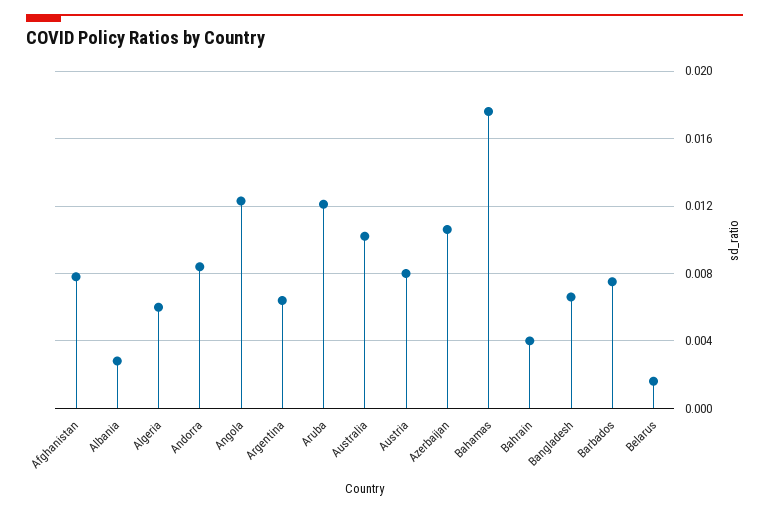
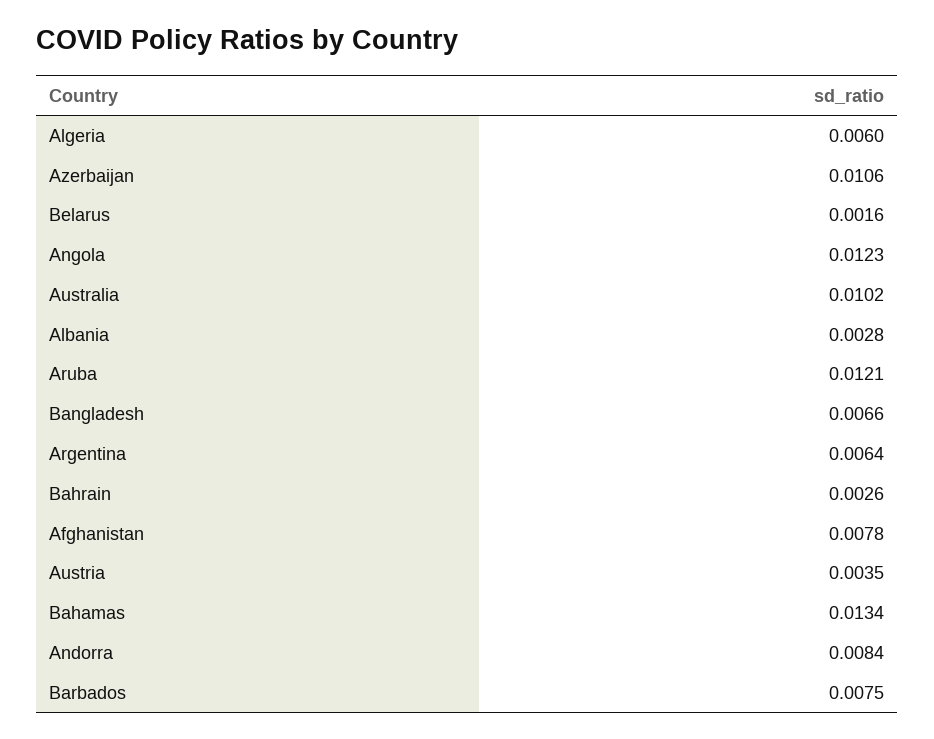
Austria: 0.008 -> 0.0035
Bahamas: 0.0175 -> 0.0134
Bahrain: 0.004 -> 0.0026

